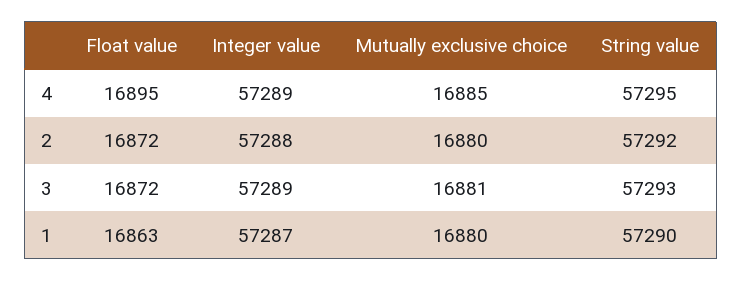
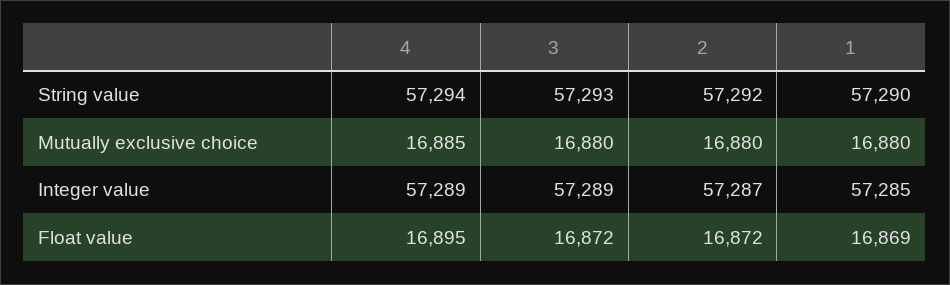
String value, 4: 57295 -> 57294
Integer value, 2: 57288 -> 57287
Mutually exclusive choice, 3: 16881 -> 16880
Float value, 1: 16863 -> 16869
Integer value, 1: 57287 -> 57285

